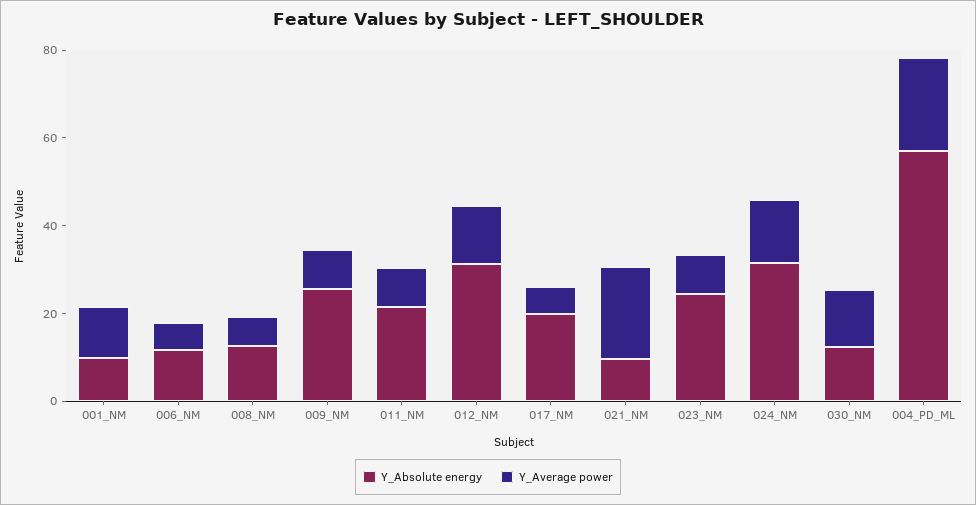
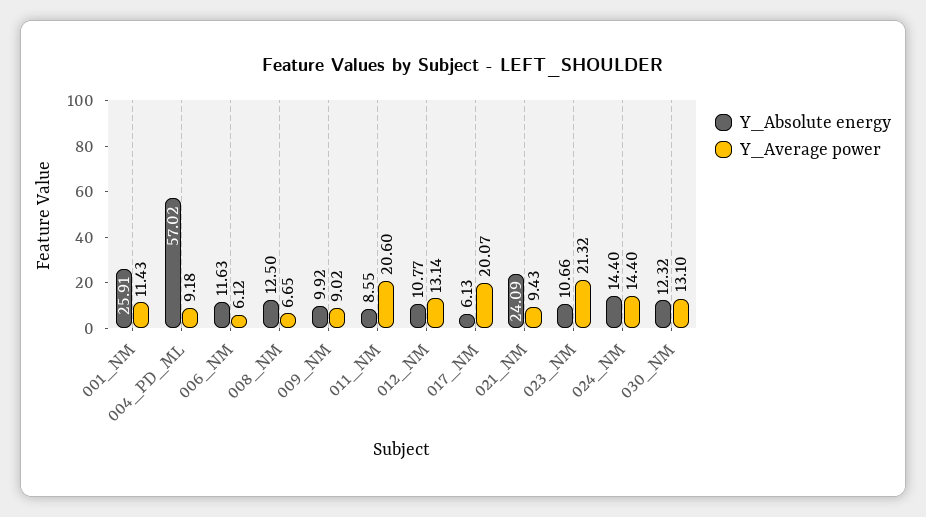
Y_Absolute energy, 001_NM: 10 -> 25.91
Y_Absolute energy, 009_NM: 25 -> 9.92
Y_Absolute energy, 011_NM: 20 -> 8.55
Y_Average power, 011_NM: 10 -> 20.6
Y_Absolute energy, 012_NM: 30 -> 10.77
Y_Absolute energy, 017_NM: 20 -> 6.13
Y_Average power, 017_NM: 5 -> 20.07
Y_Absolute energy, 021_NM: 10 -> 24.09
Y_Average power, 021_NM: 20 -> 9.43
Y_Absolute energy, 023_NM: 25 -> 10.66
Y_Average power, 023_NM: 10 -> 21.32
Y_Absolute energy, 024_NM: 30 -> 14.4
Y_Average power, 004_PD_ML: 20 -> 9.18

